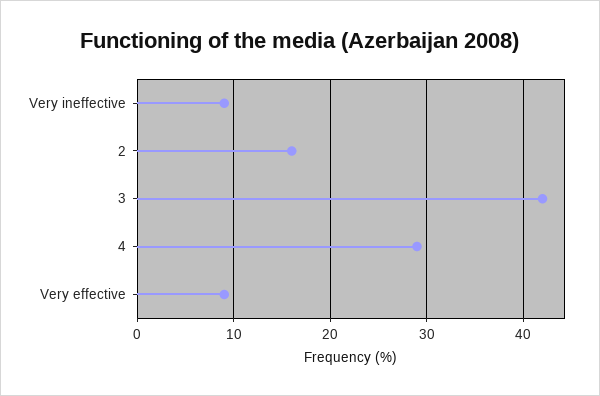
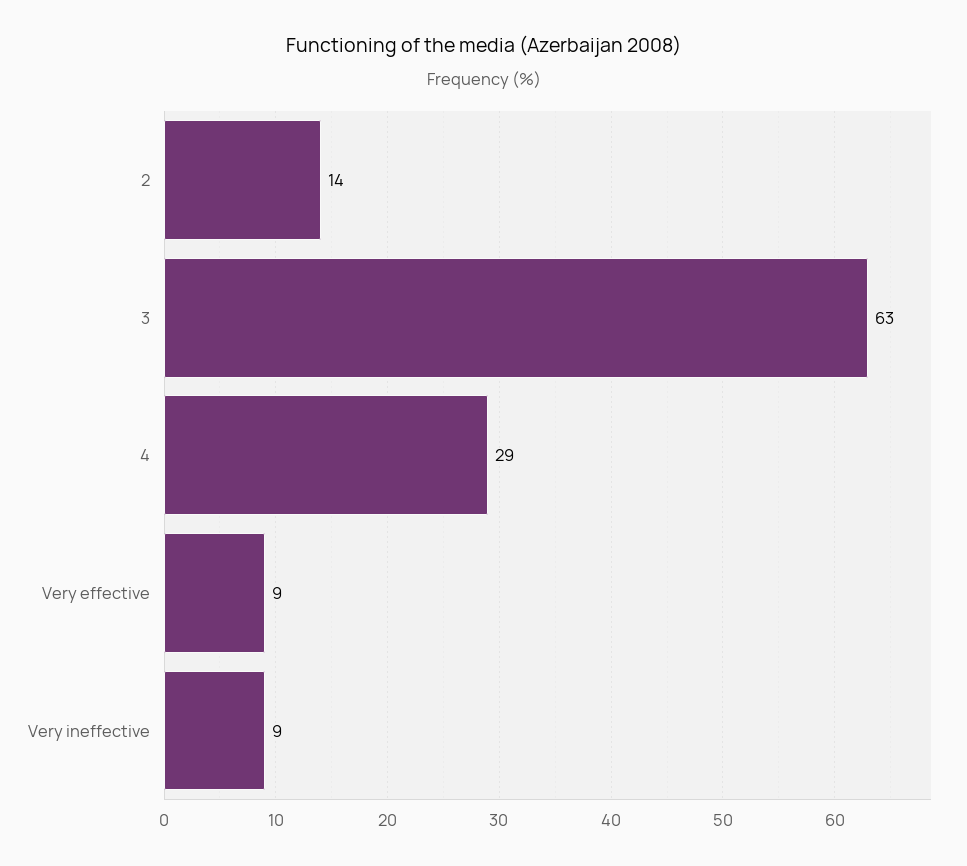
2: 16 -> 14
3: 42 -> 63

